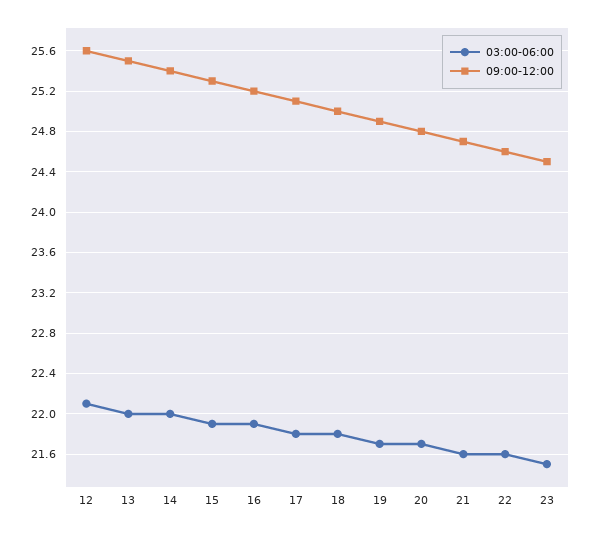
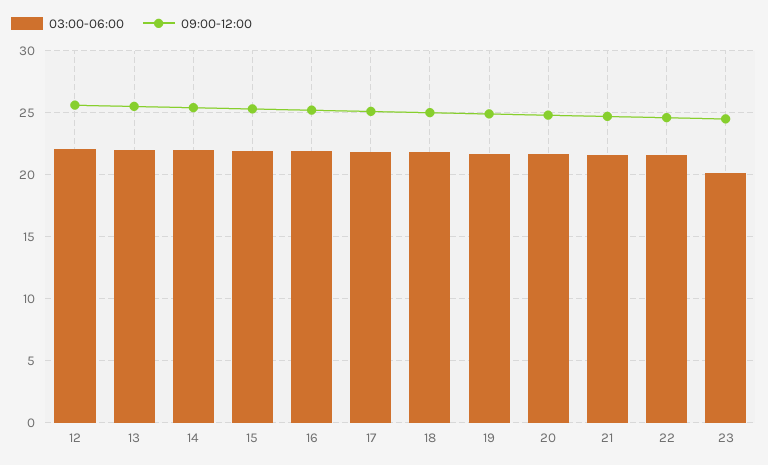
03:00-06:00, 23: 21.5 -> 20

